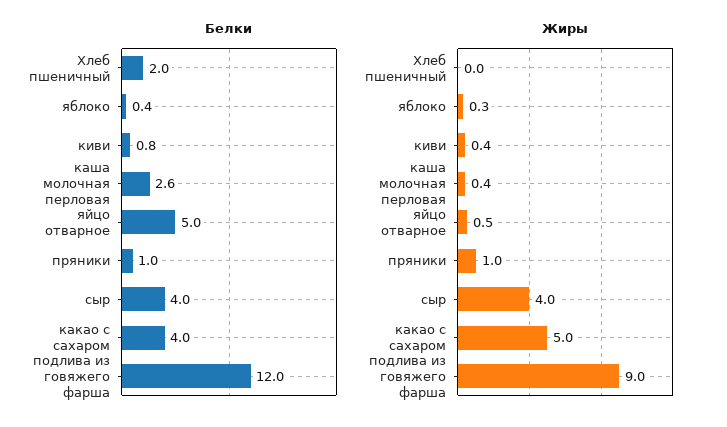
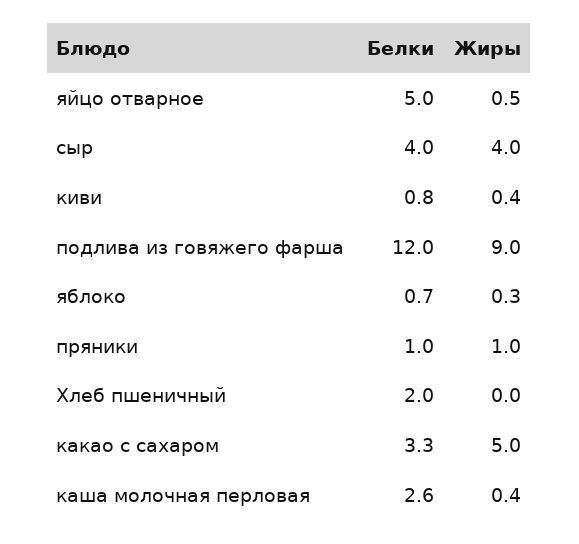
Белки, яблоко: 0.4 -> 0.7
Белки, какао с сахаром: 4 -> 3.3

